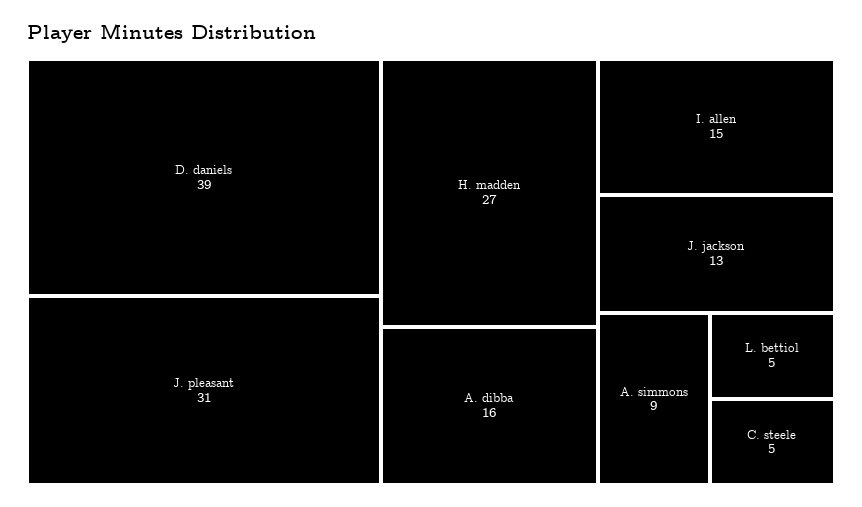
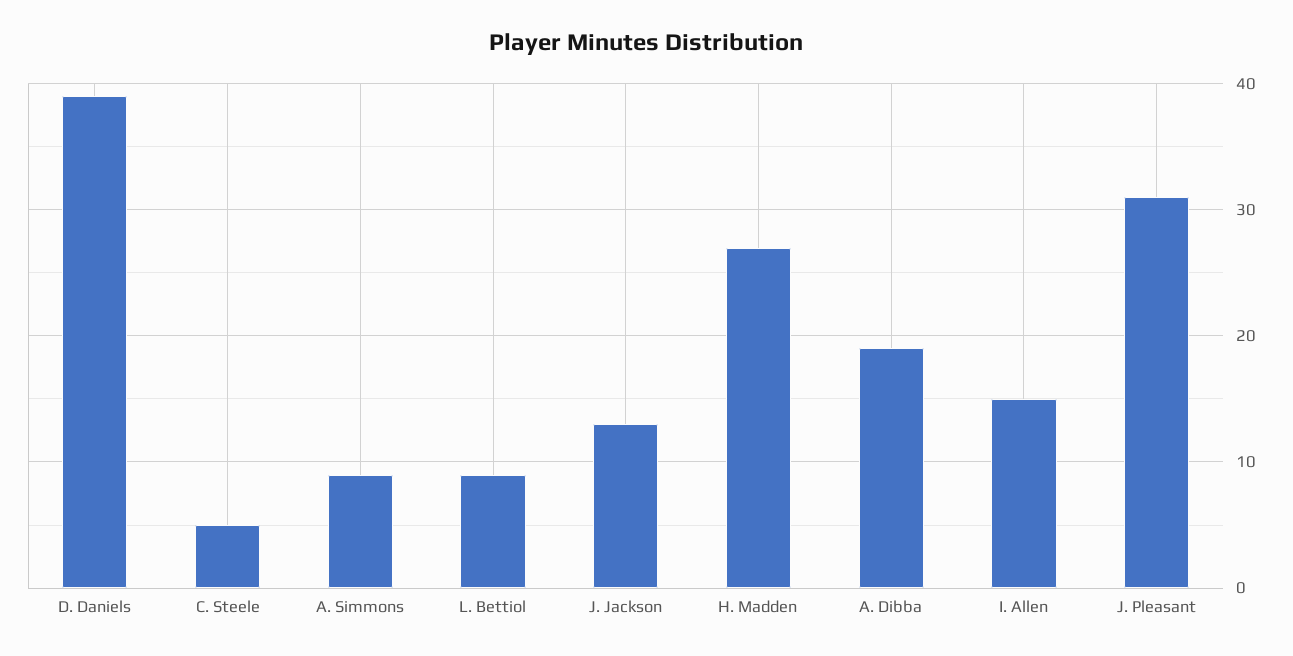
A. dibba: 16 -> 19
L. bettiol: 5 -> 9

